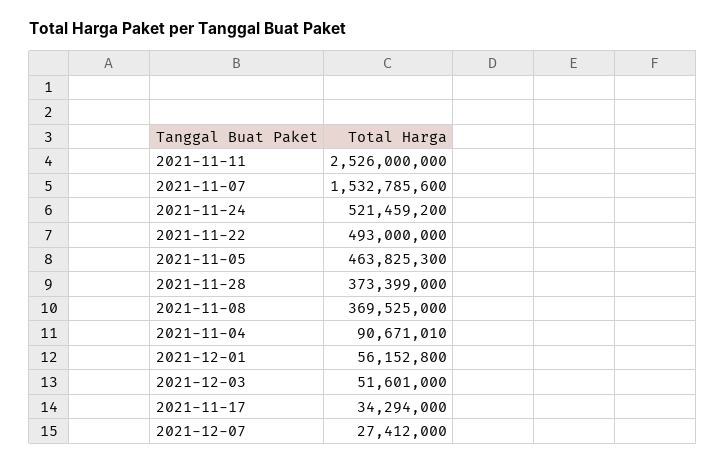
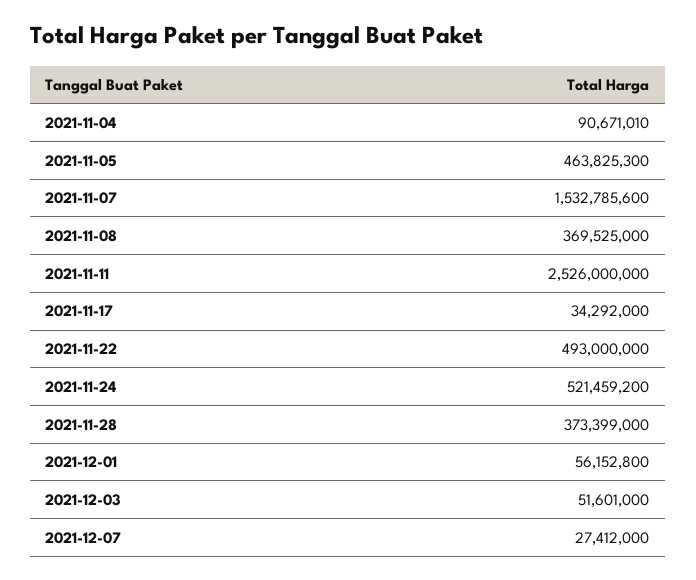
2021-11-17: 34294000 -> 34292000

